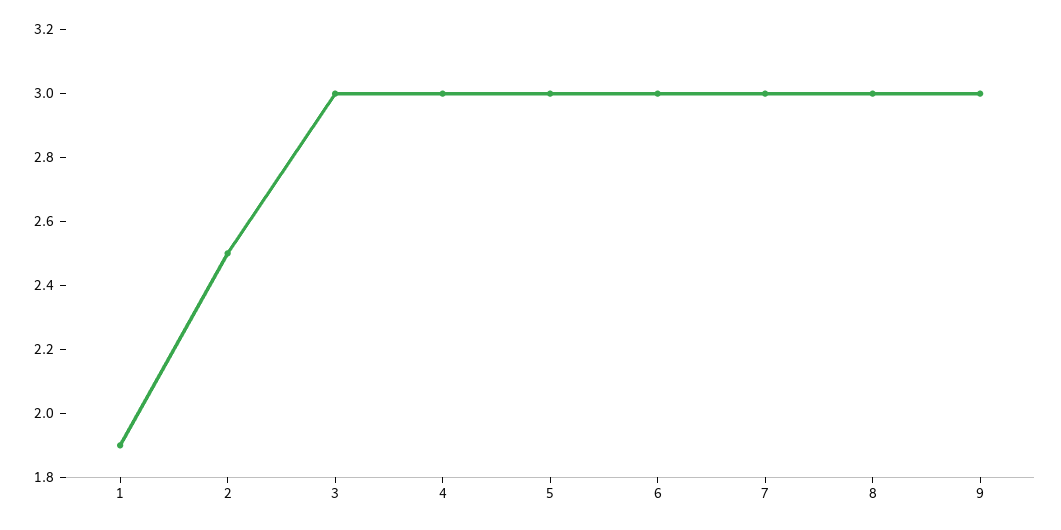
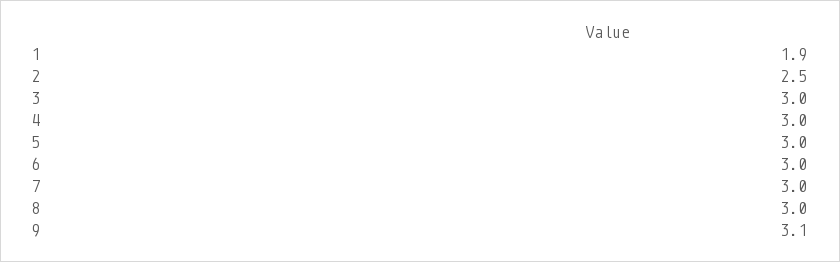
9: 3 -> 3.1

